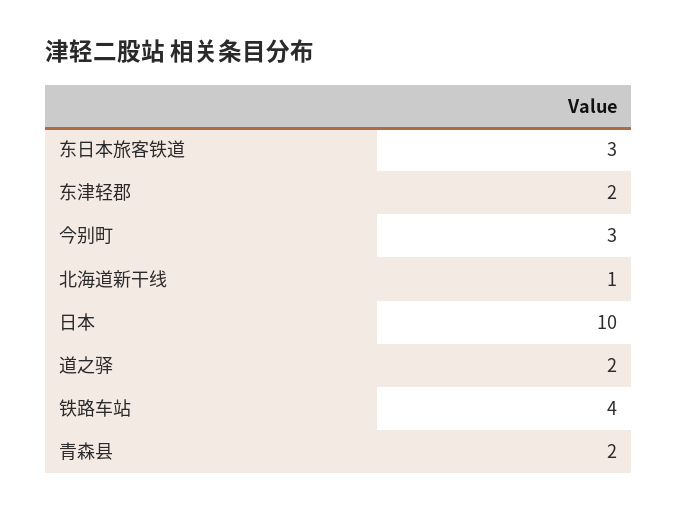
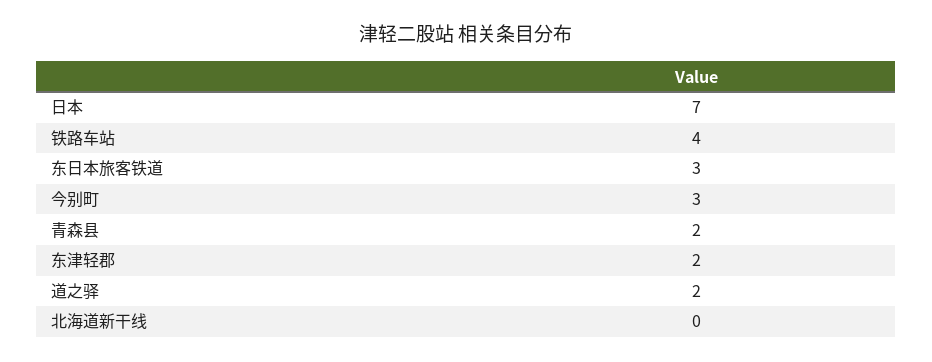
北海道新干线: 1 -> 0
日本: 10 -> 7

